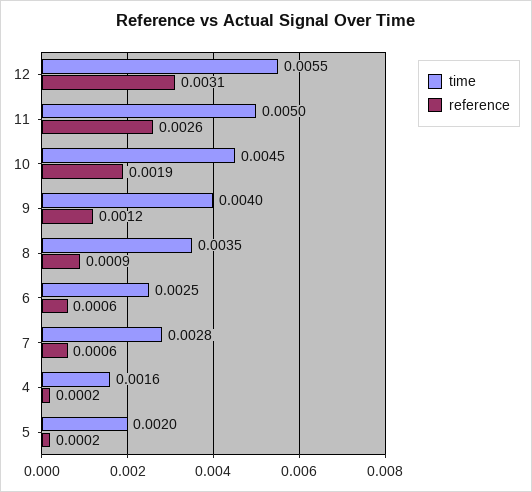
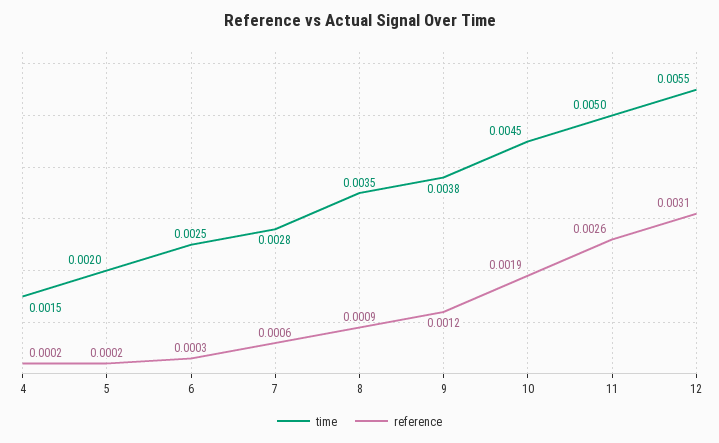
time, 9: 0.004 -> 0.0038
reference, 6: 0.0006 -> 0.0003
time, 4: 0.0016 -> 0.0015

